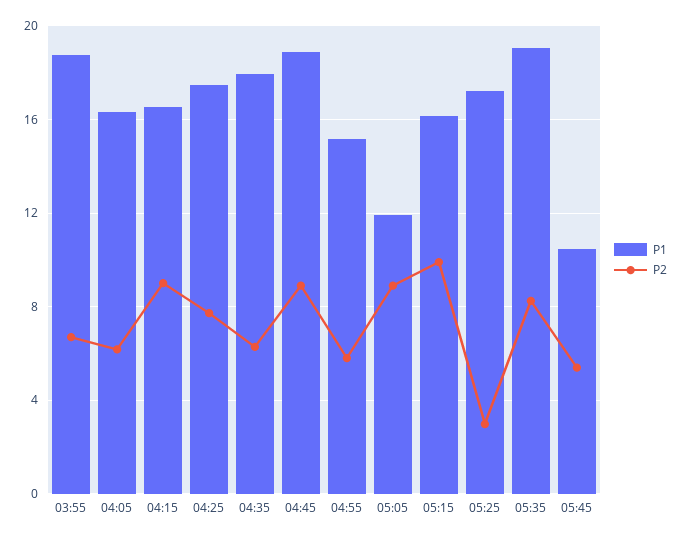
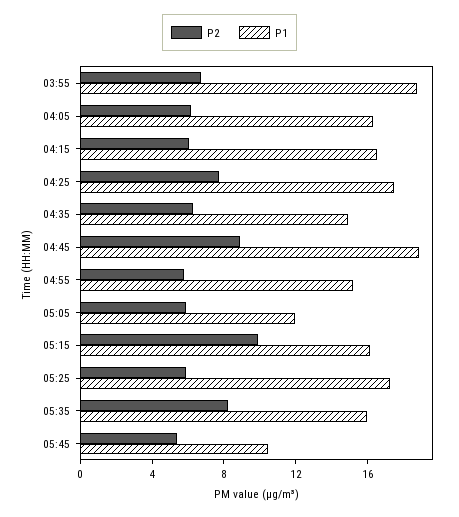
P2, 04:15: 9 -> 6
P1, 04:35: 18 -> 15
P2, 05:05: 9 -> 6
P2, 05:25: 3 -> 6
P1, 05:35: 19 -> 16

